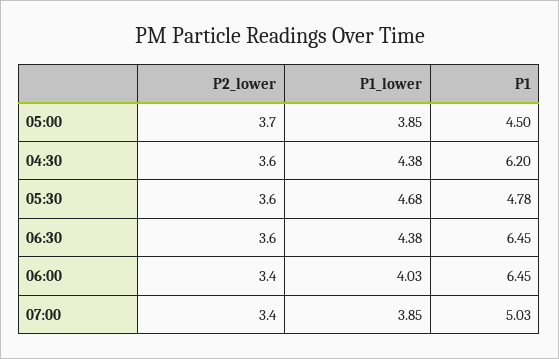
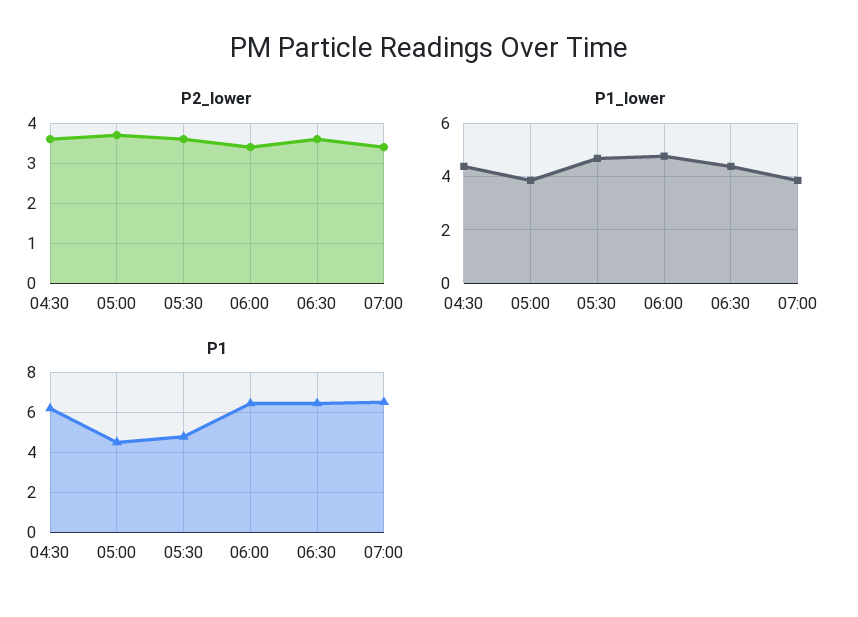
P1_lower, 06:00: 4.03 -> 4.75
P1, 07:00: 5.03 -> 6.5

